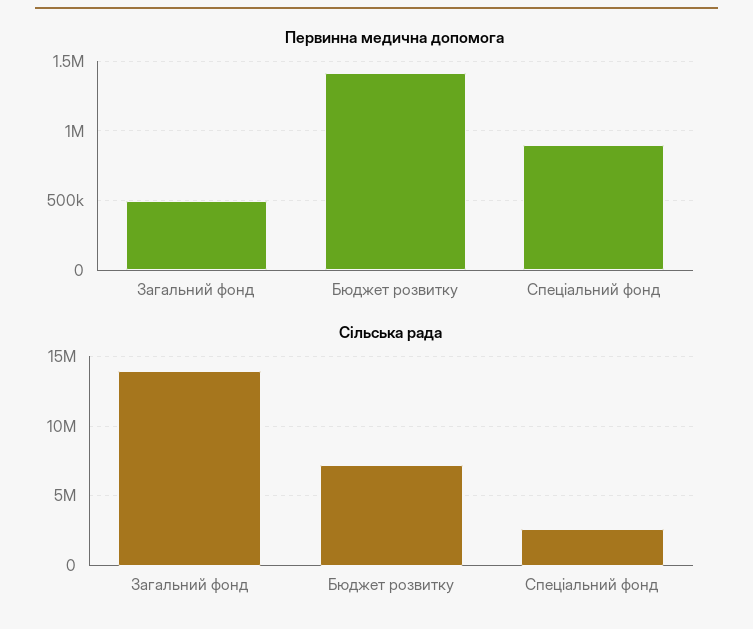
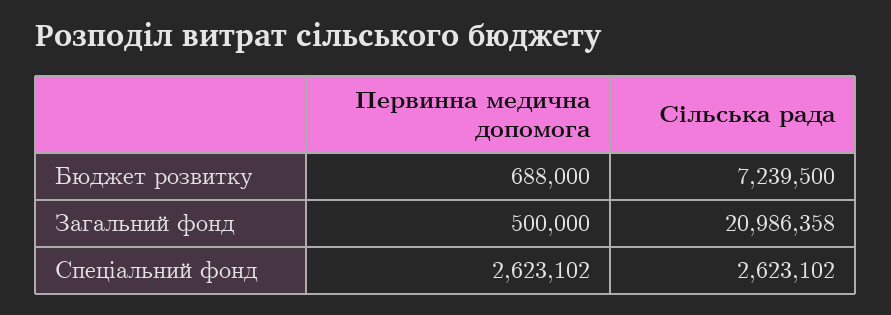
Первинна медична допомога, Бюджет розвитку: 1400000 -> 688000
Первинна медична допомога, Спеціальний фонд: 900000 -> 2623102
Сільська рада, Загальний фонд: 14000000 -> 20986358

